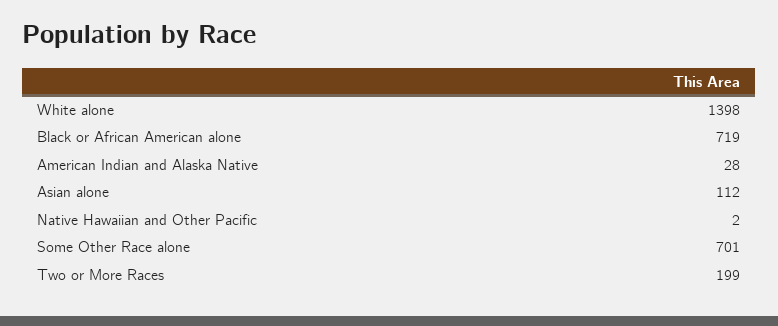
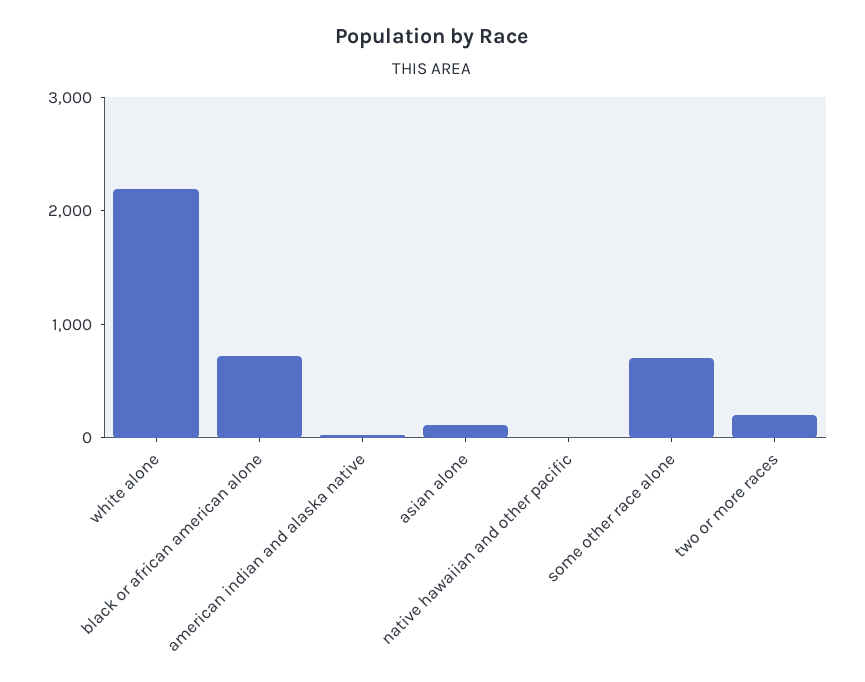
White alone: 1398 -> 2200

